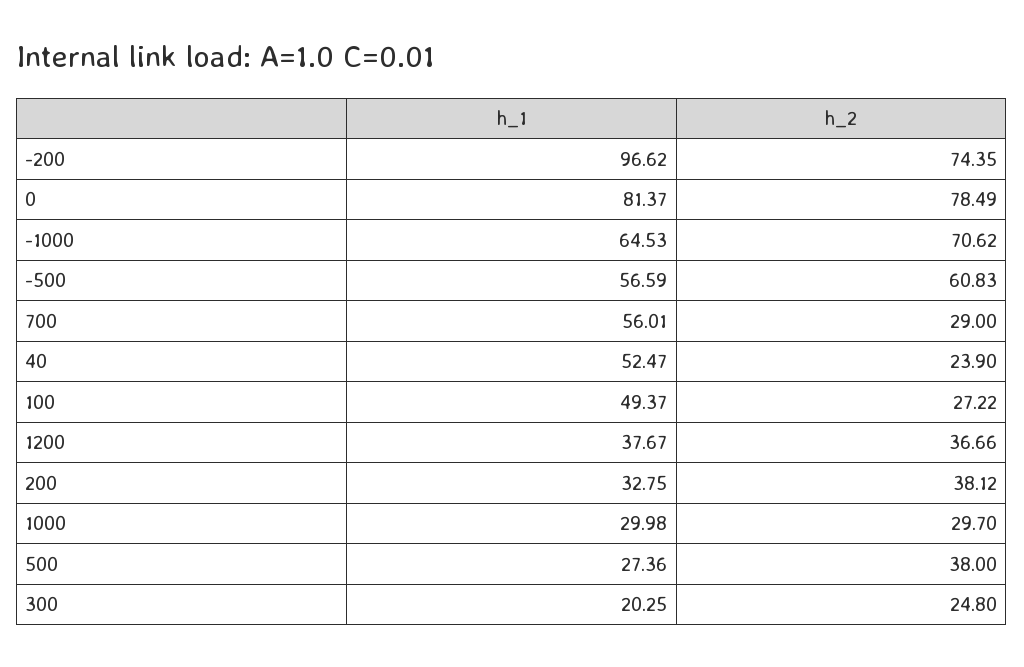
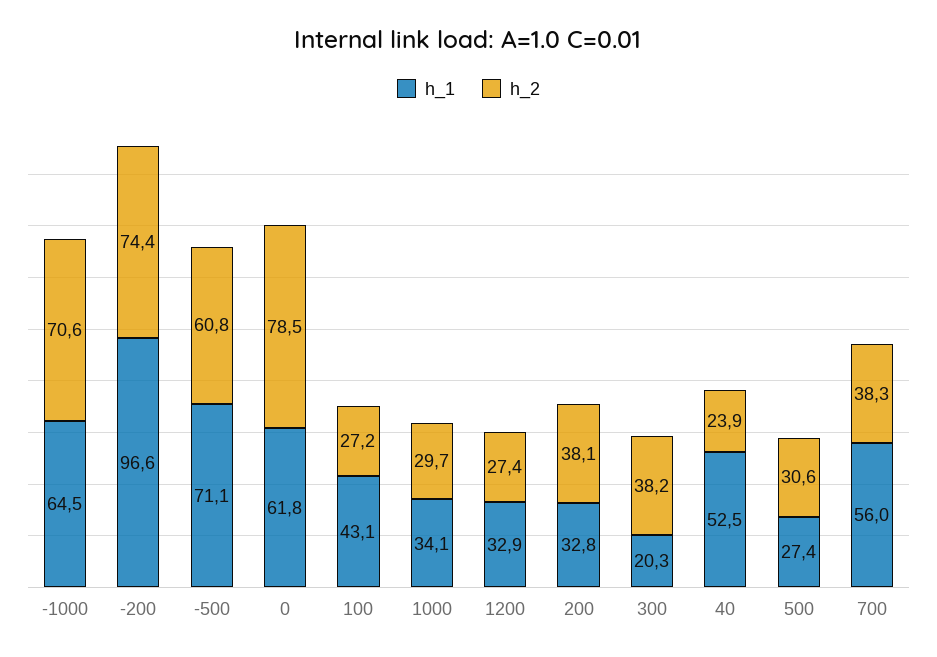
h_1, 0: 81.37 -> 61.8
h_1, -500: 56.59 -> 71.1
h_2, 700: 29 -> 38.3
h_1, 100: 49.37 -> 43.1
h_1, 1200: 37.67 -> 32.9
h_2, 1200: 36.66 -> 27.4
h_1, 1000: 29.98 -> 34.1
h_2, 500: 38 -> 30.6
h_2, 300: 24.8 -> 38.2

